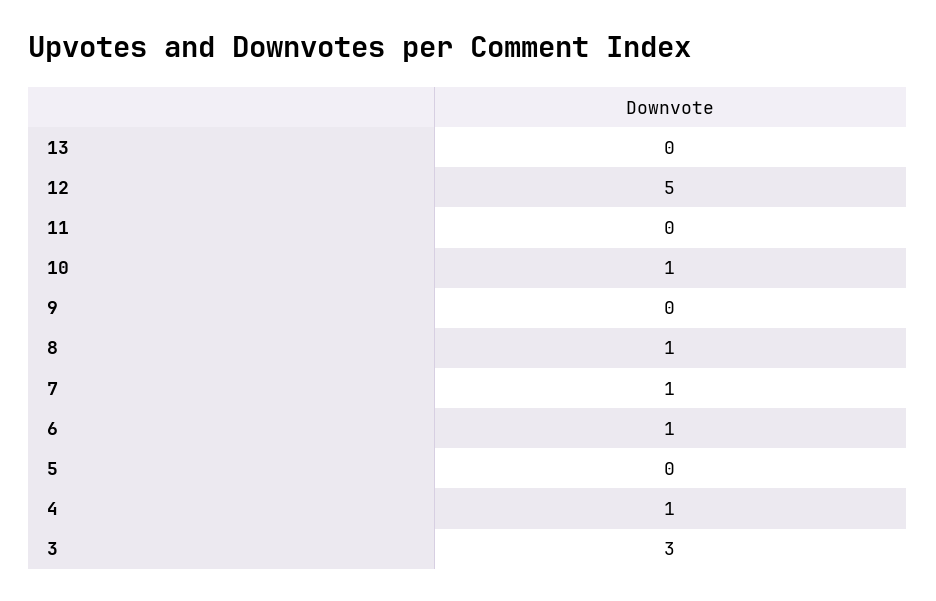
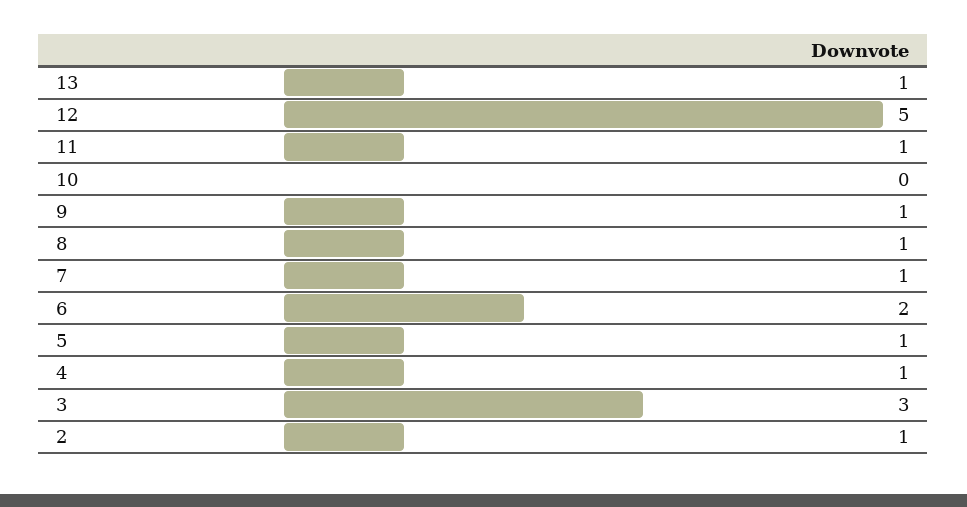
13: 0 -> 1
11: 0 -> 1
10: 1 -> 0
9: 0 -> 1
6: 1 -> 2
5: 0 -> 1
2: none -> 1

